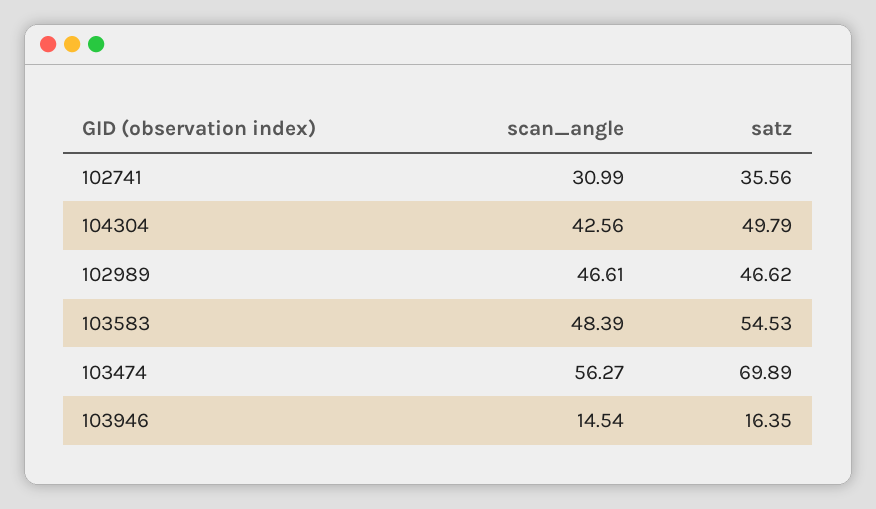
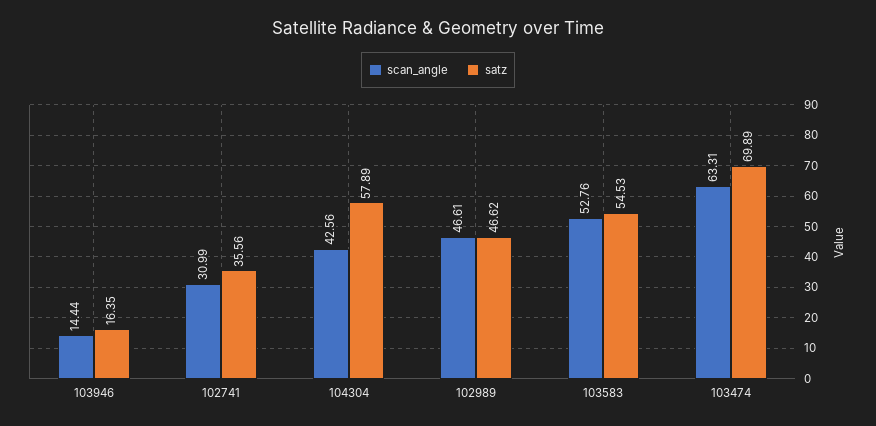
satz, 104304: 49.79 -> 57.89
scan_angle, 103583: 48.39 -> 52.76
scan_angle, 103474: 56.27 -> 63.31
scan_angle, 103946: 14.54 -> 14.44

